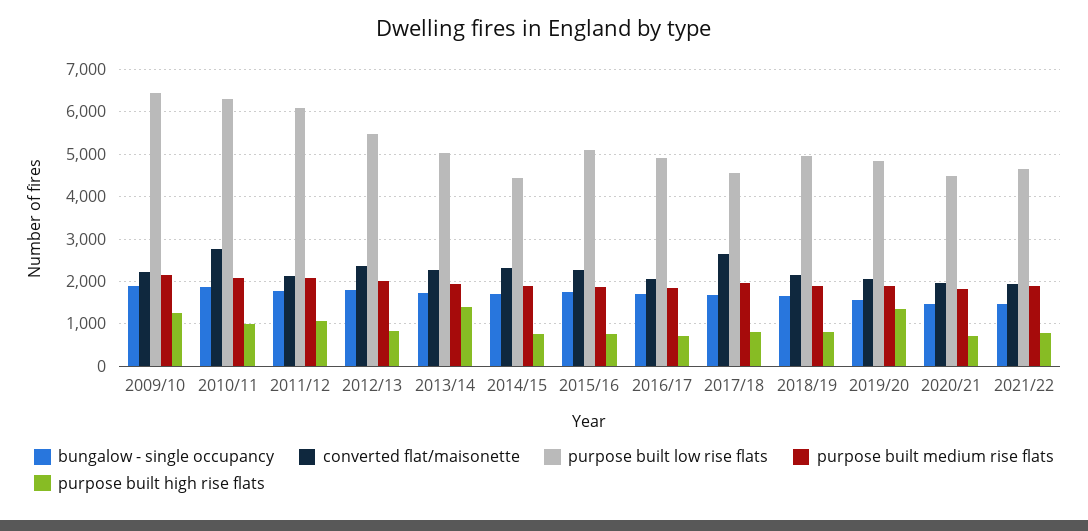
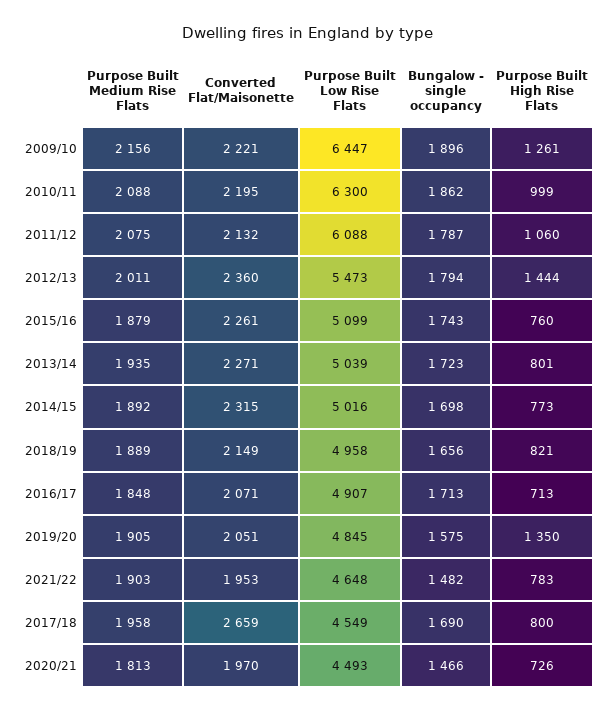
converted flat/maisonette, 2010/11: 2800 -> 2195
purpose built high rise flats, 2012/13: 800 -> 1444
purpose built high rise flats, 2013/14: 1400 -> 801
purpose built low rise flats, 2014/15: 4400 -> 5016

